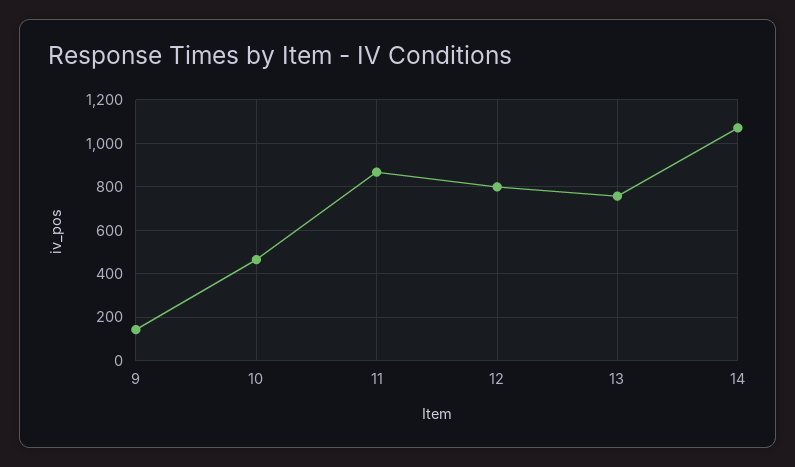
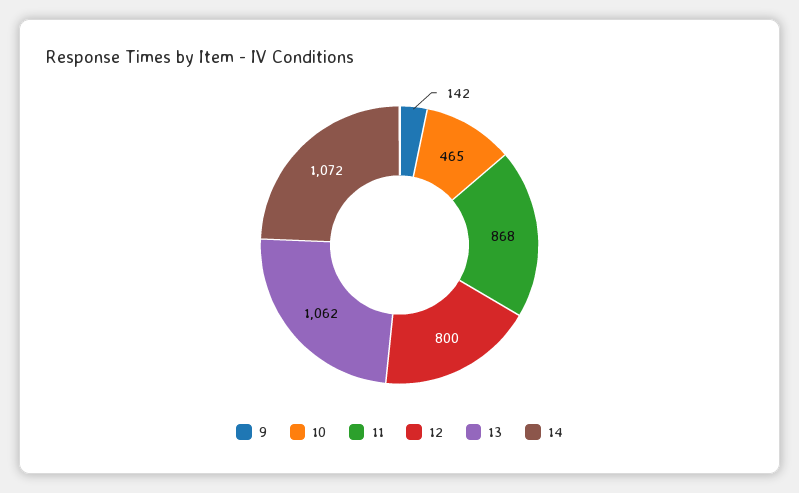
13: 750 -> 1062

